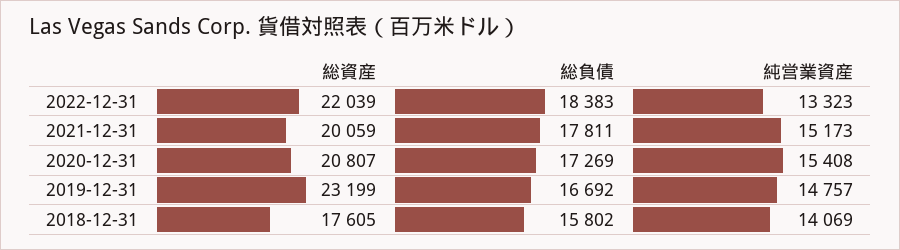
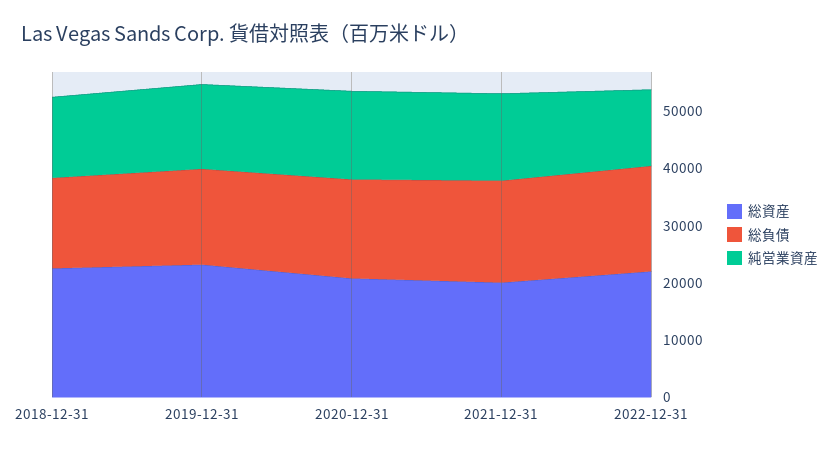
総資産, 2018-12-31: 17605 -> 22000

